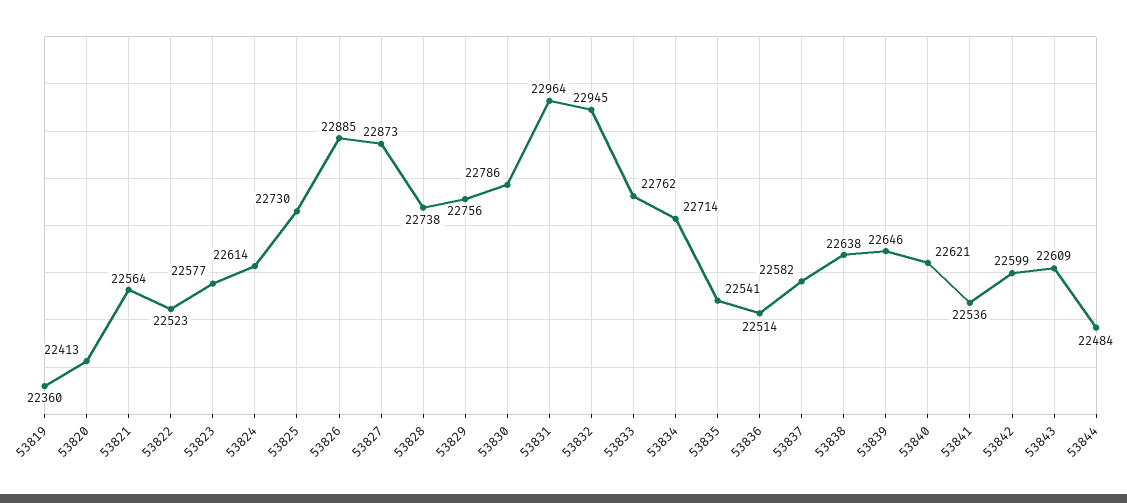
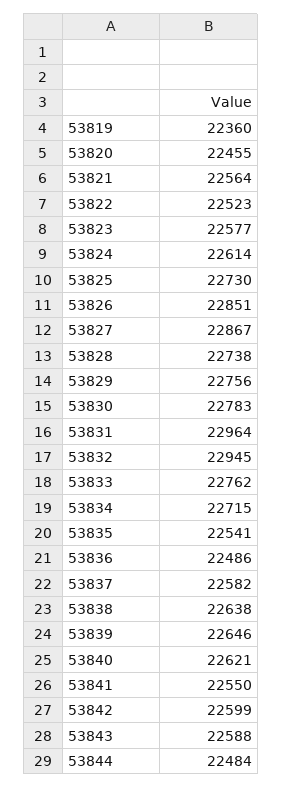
53820: 22413 -> 22455
53826: 22885 -> 22851
53827: 22873 -> 22867
53830: 22786 -> 22783
53834: 22714 -> 22715
53836: 22514 -> 22486
53841: 22536 -> 22550
53843: 22609 -> 22588

